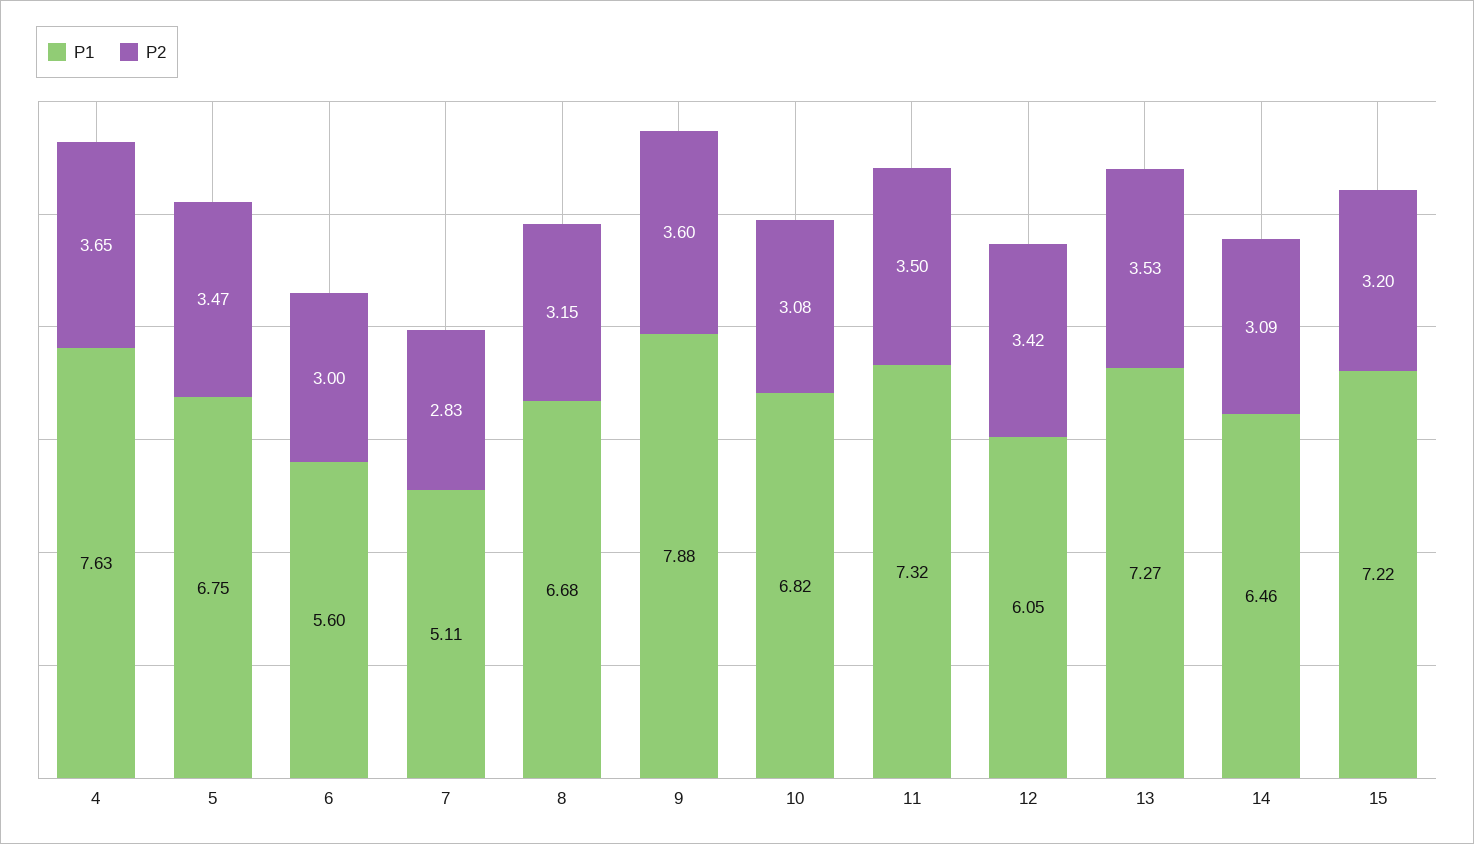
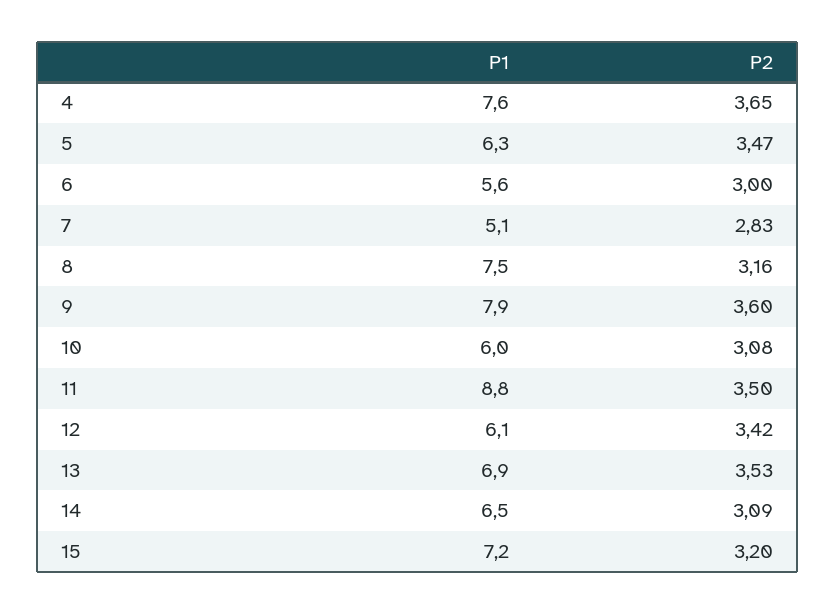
P1, 5: 6.75 -> 6.3
P1, 8: 6.68 -> 7.5
P2, 8: 3.15 -> 3.16
P1, 10: 6.82 -> 6
P1, 11: 7.32 -> 8.8
P1, 13: 7.27 -> 6.9

